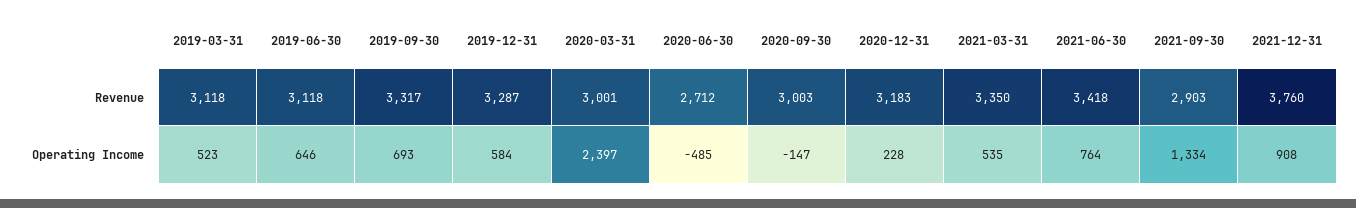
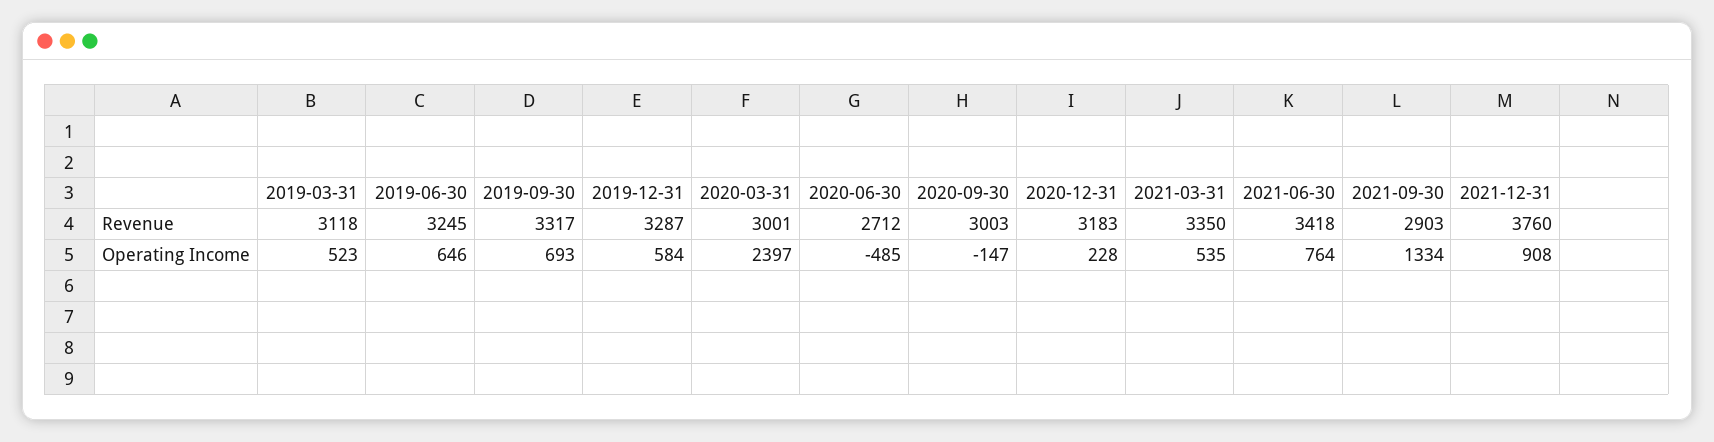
2019-06-30, Revenue: 3118 -> 3245

